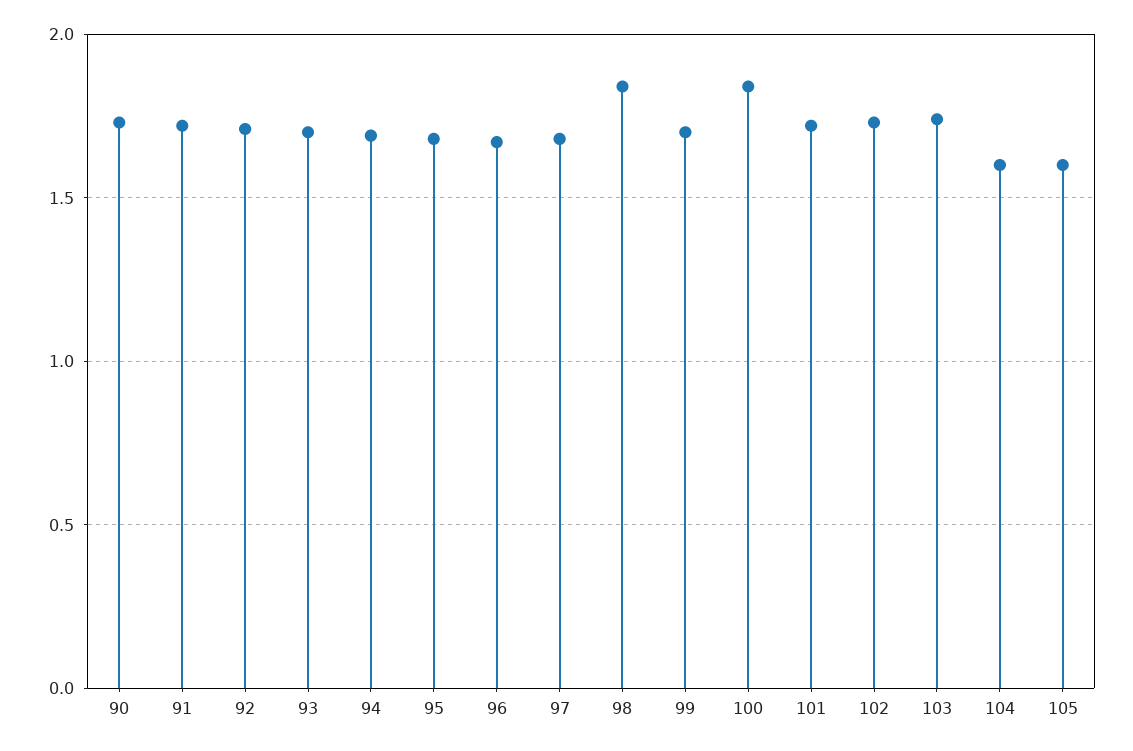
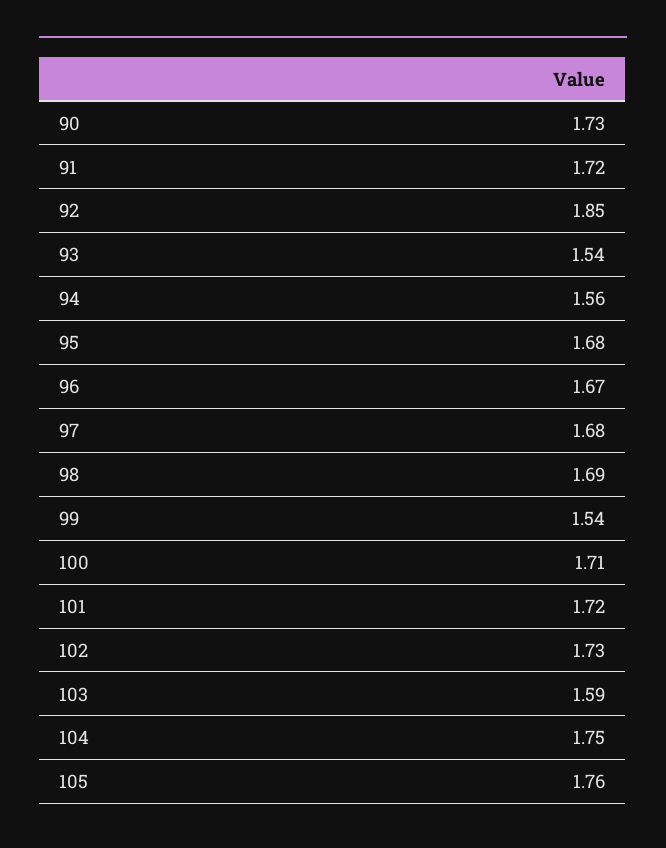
92: 1.7 -> 1.85
93: 1.7 -> 1.54
94: 1.7 -> 1.56
98: 1.85 -> 1.69
99: 1.7 -> 1.54
100: 1.85 -> 1.71
103: 1.75 -> 1.59
104: 1.6 -> 1.75
105: 1.6 -> 1.76

